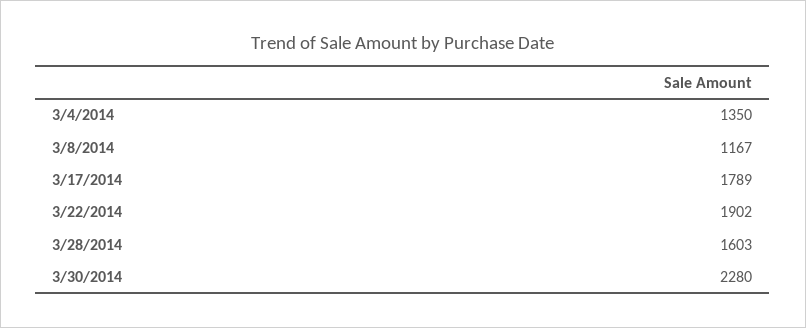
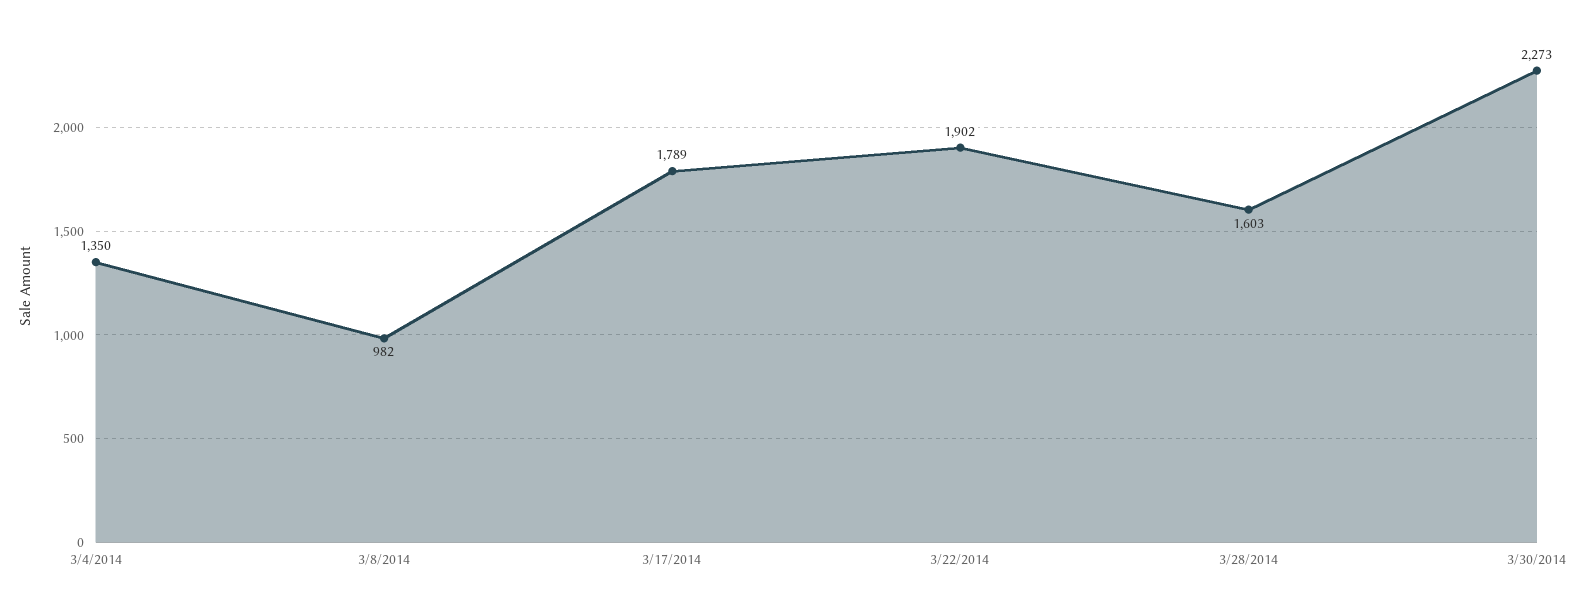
3/8/2014: 1167 -> 982
3/30/2014: 2280 -> 2273

